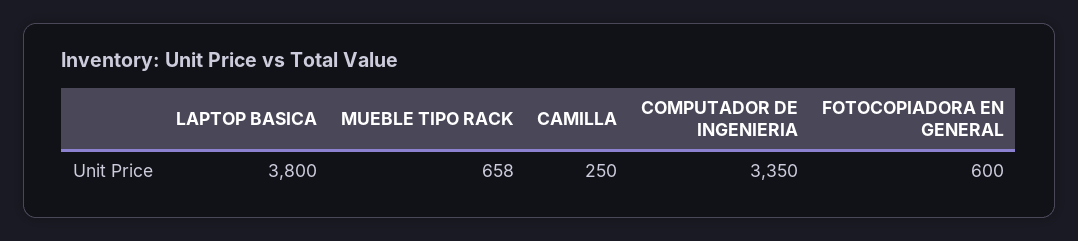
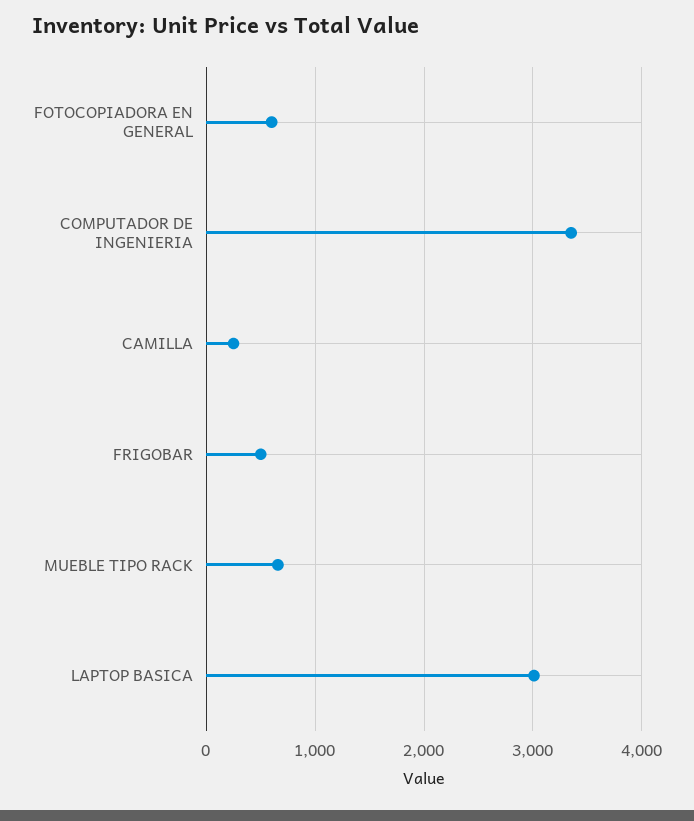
LAPTOP BASICA: 3800 -> 3000
FRIGOBAR: none -> 500

